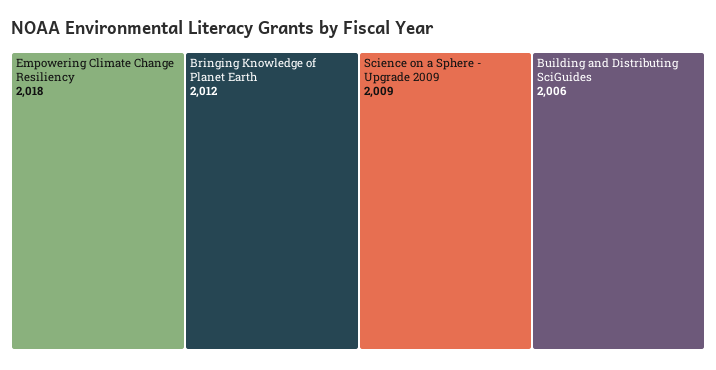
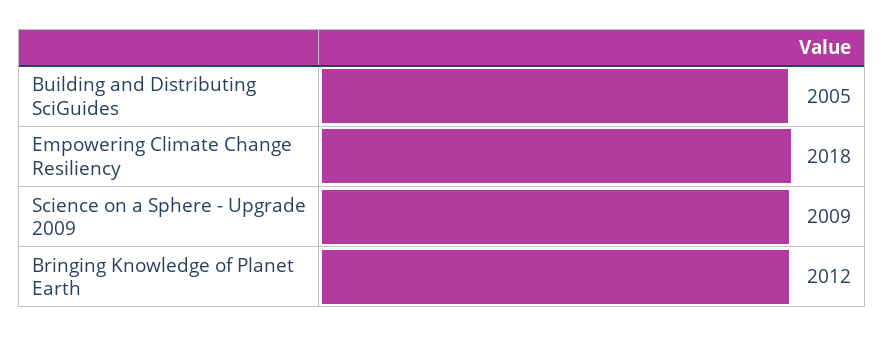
Building and Distributing SciGuides: 2006 -> 2005

